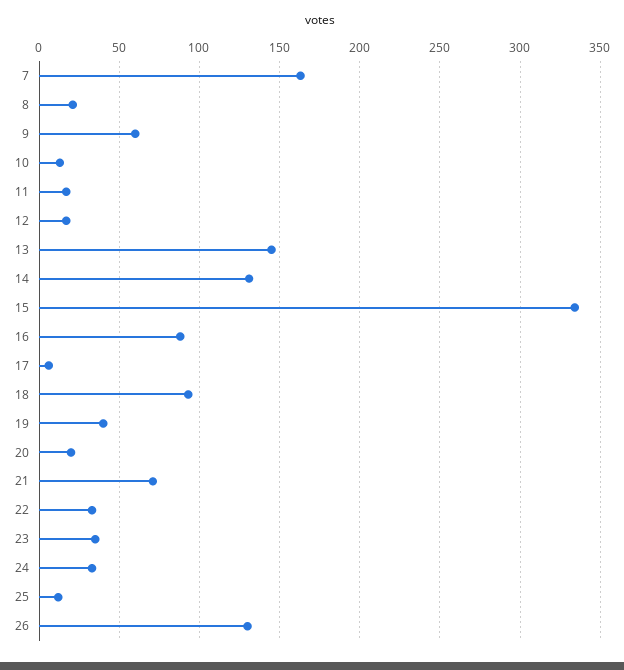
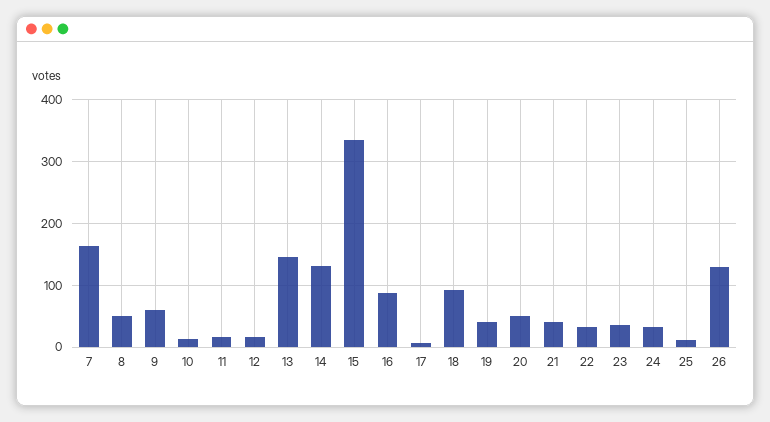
8: 20 -> 50
20: 20 -> 50
21: 70 -> 40

